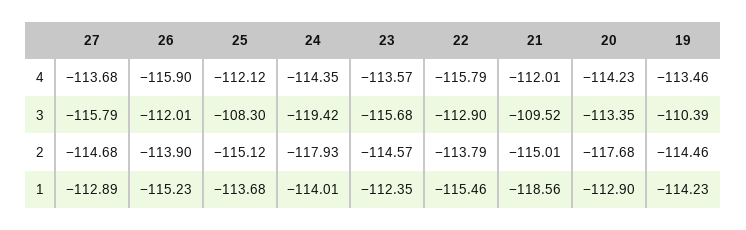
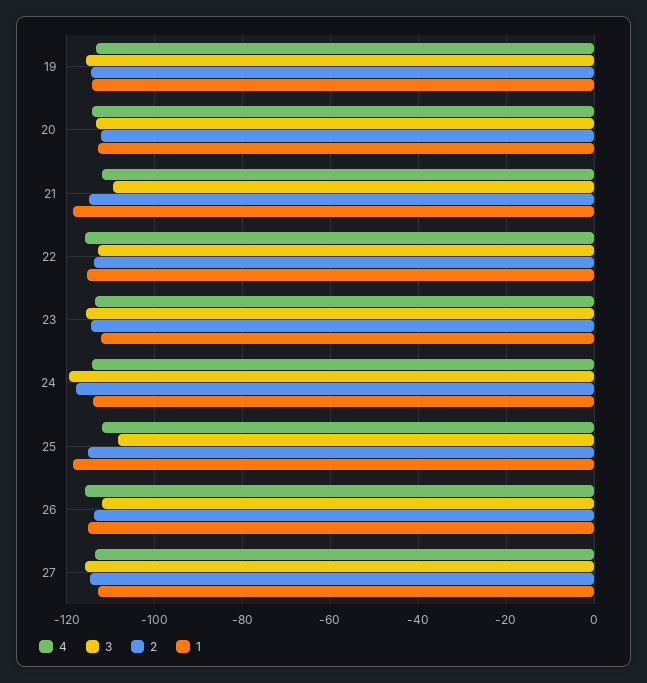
3, 19: -110.39 -> -116
2, 20: -117.68 -> -112
1, 25: -113.68 -> -118

